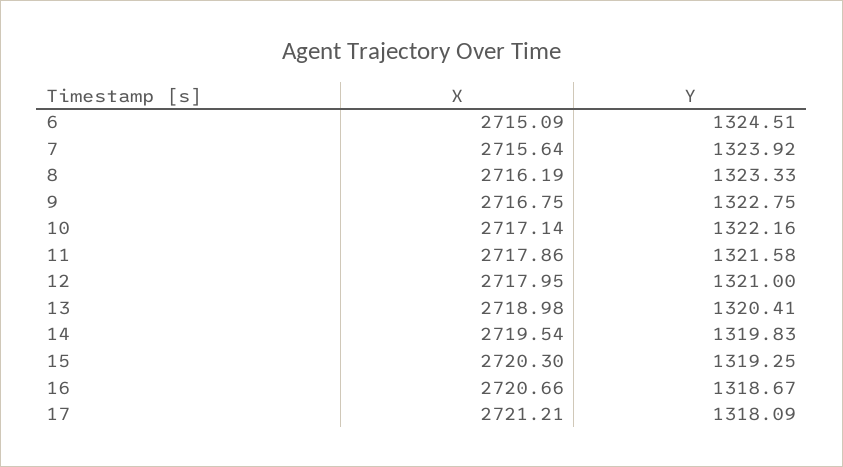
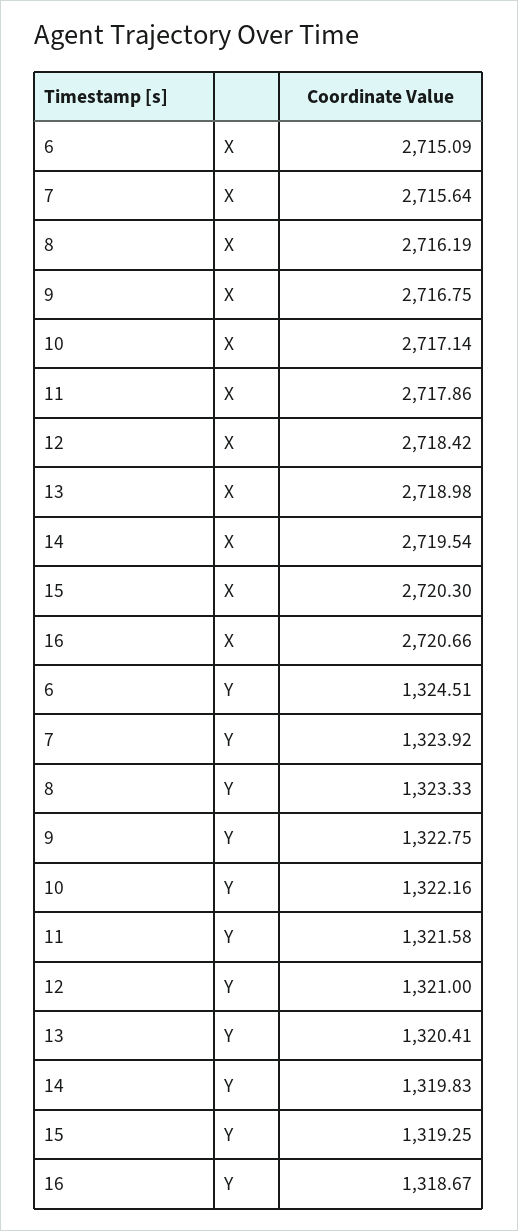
X, 12: 2717.95 -> 2718.42
X, 17: 2721.21 -> none
Y, 17: 1318.09 -> none

